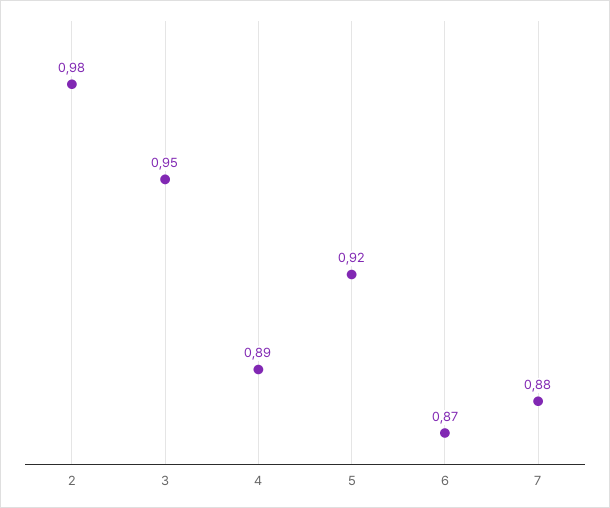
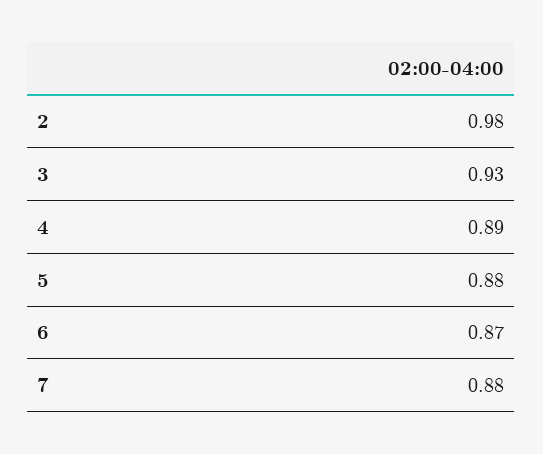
3: 0.95 -> 0.93
5: 0.92 -> 0.88

